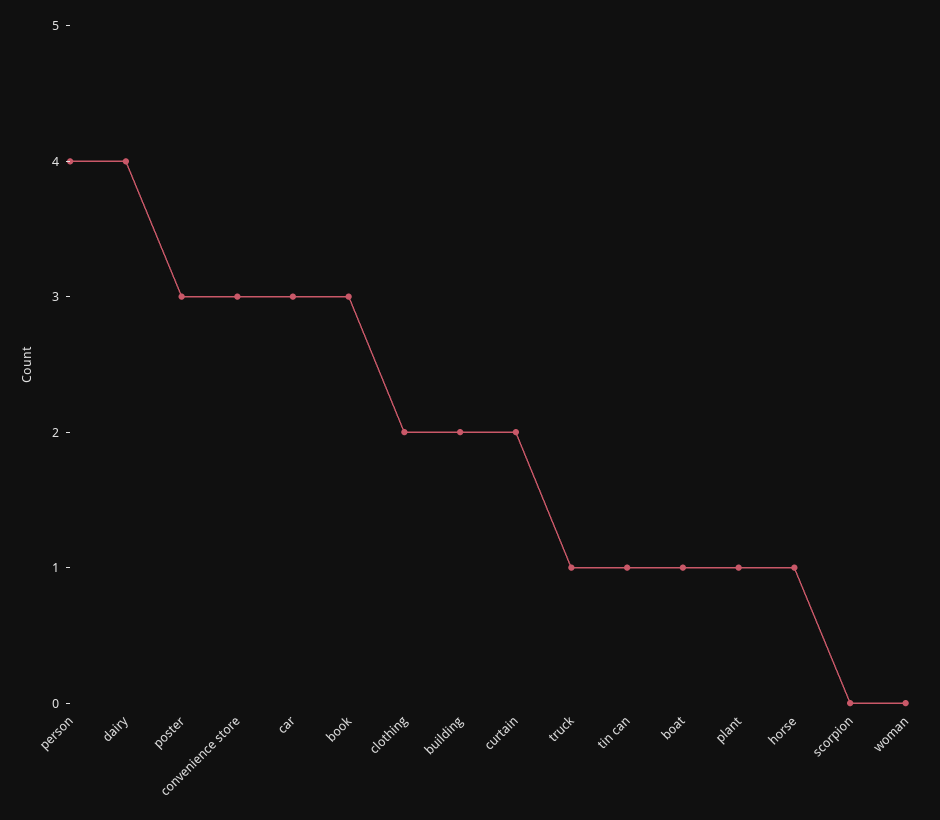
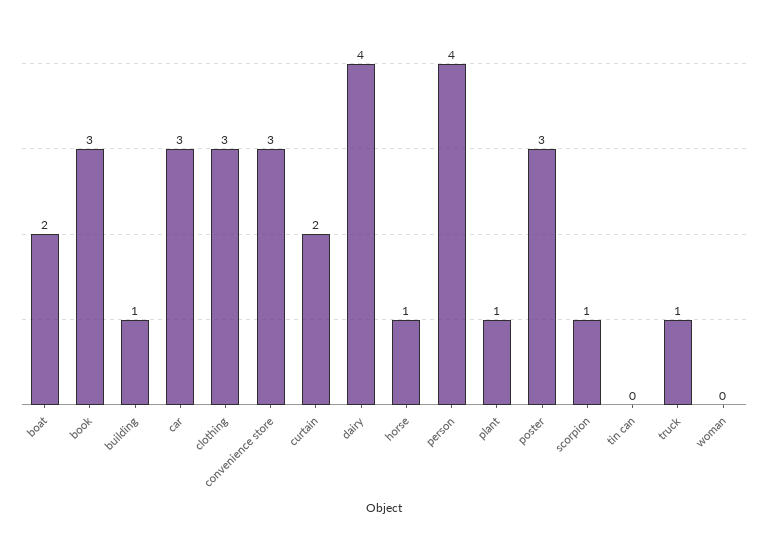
clothing: 2 -> 3
building: 2 -> 1
tin can: 1 -> 0
boat: 1 -> 2
scorpion: 0 -> 1

